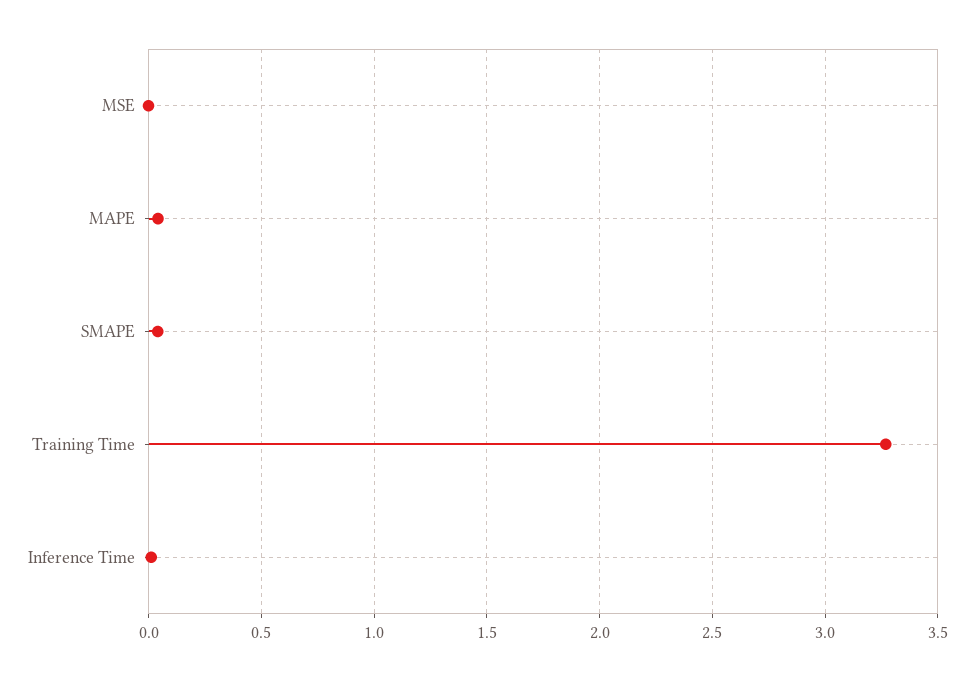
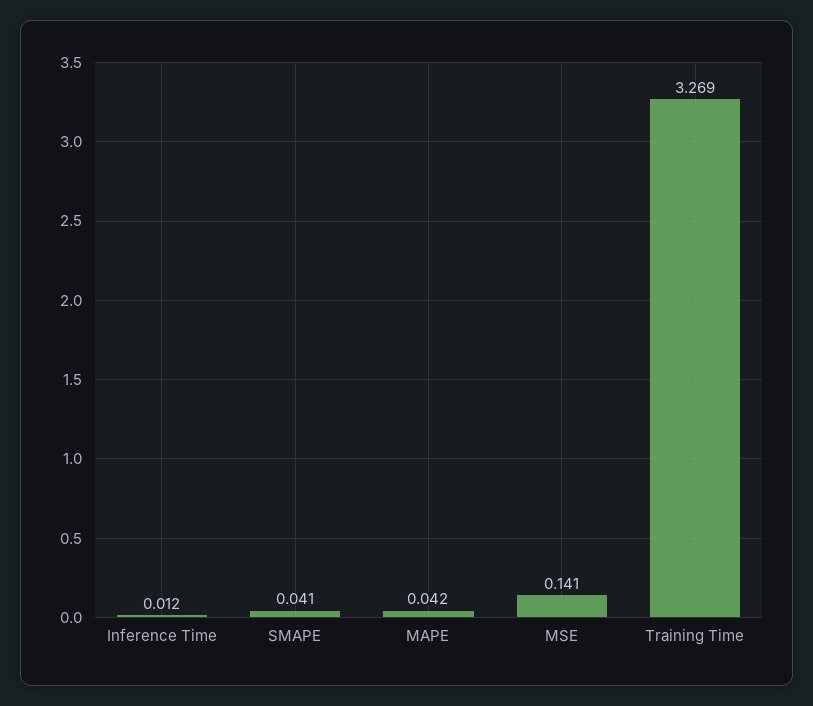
MSE: 0 -> 0.141

